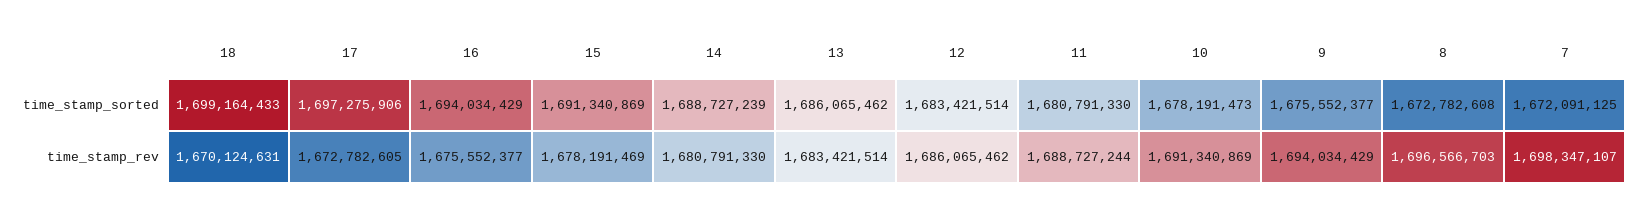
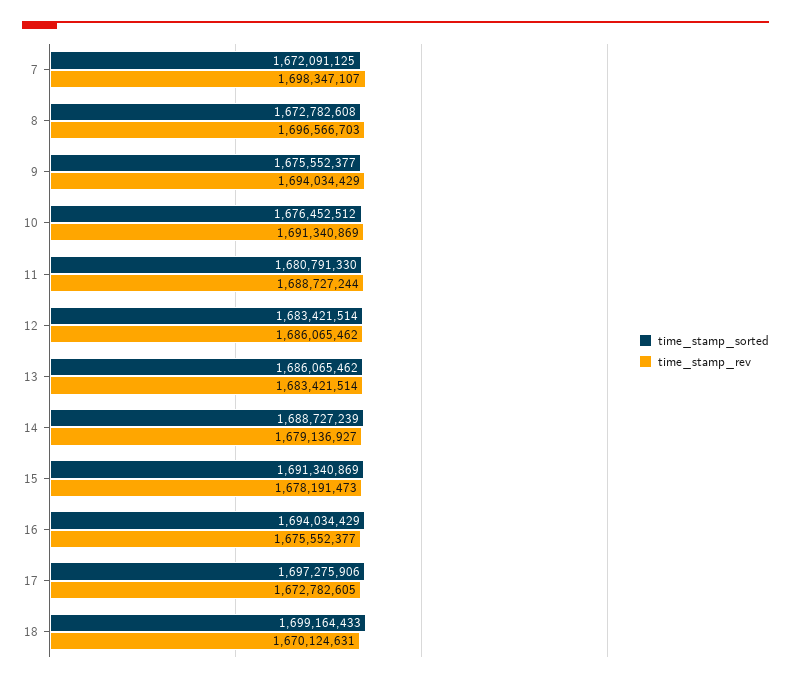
time_stamp_sorted, 10: 1678191473 -> 1676452512
time_stamp_rev, 15: 1678191469 -> 1678191473
time_stamp_rev, 14: 1680791330 -> 1679136927

